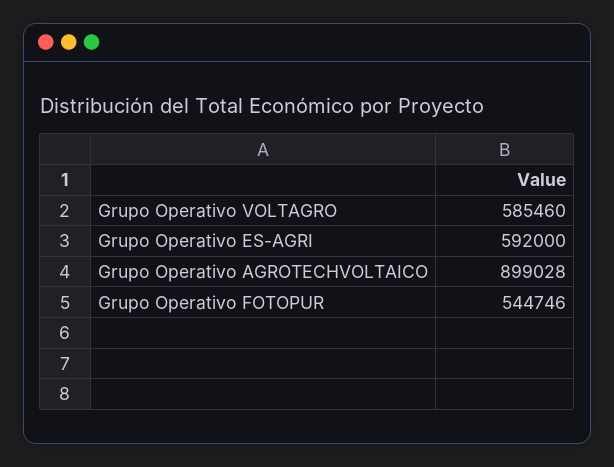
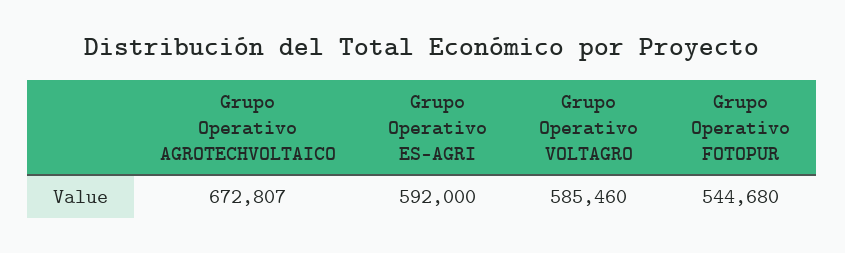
Grupo Operativo AGROTECHVOLTAICO: 899028 -> 672807
Grupo Operativo FOTOPUR: 544746 -> 544680

